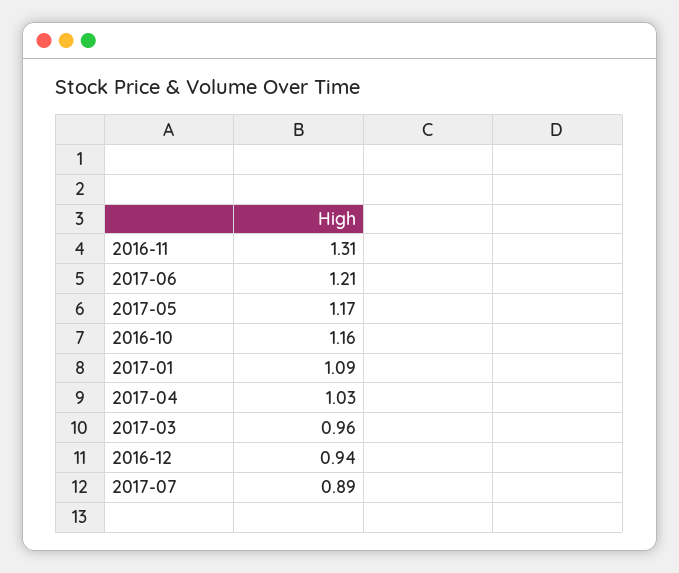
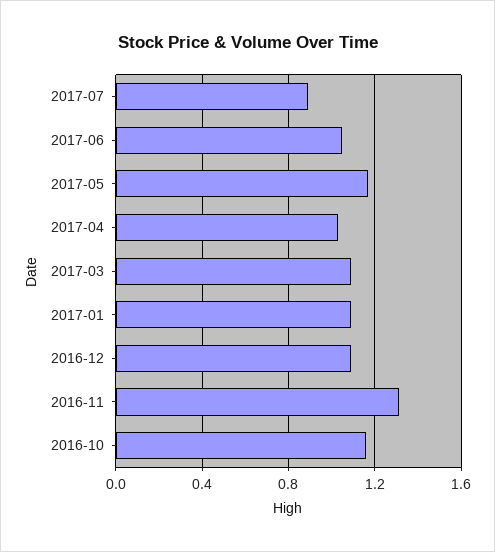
2017-06: 1.21 -> 1.05
2017-03: 0.96 -> 1.1
2016-12: 0.94 -> 1.1

